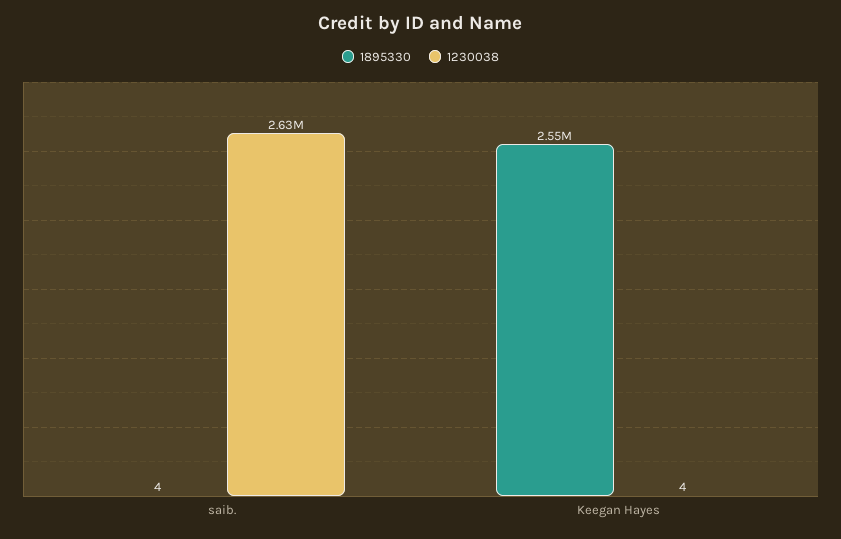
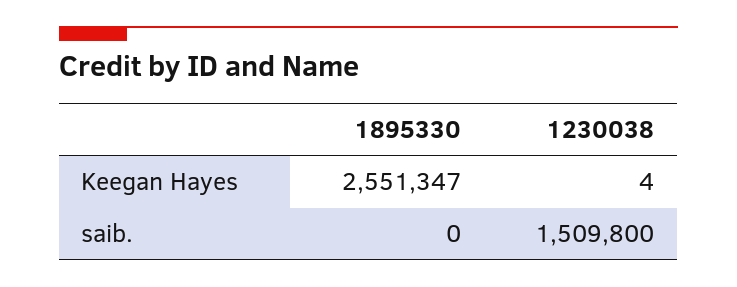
1895330, saib.: 4 -> 0
1230038, saib.: 2630000 -> 1509800

